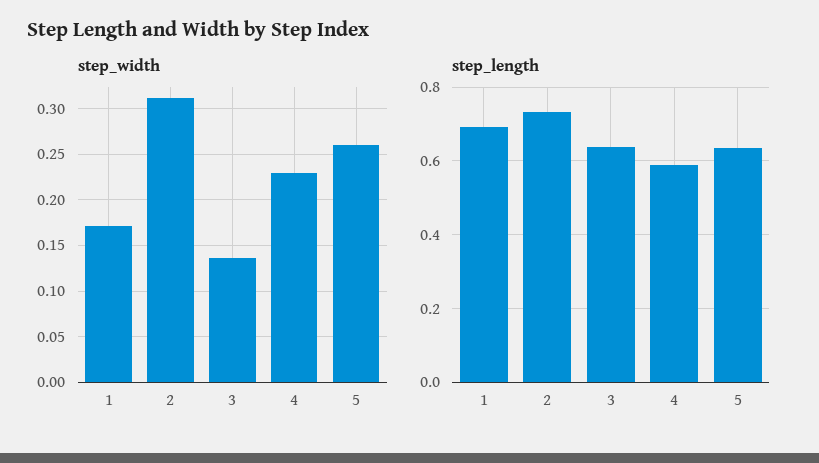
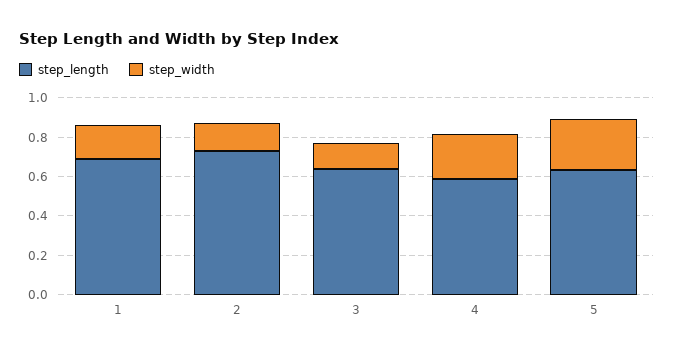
step_width, 2: 0.31 -> 0.15

